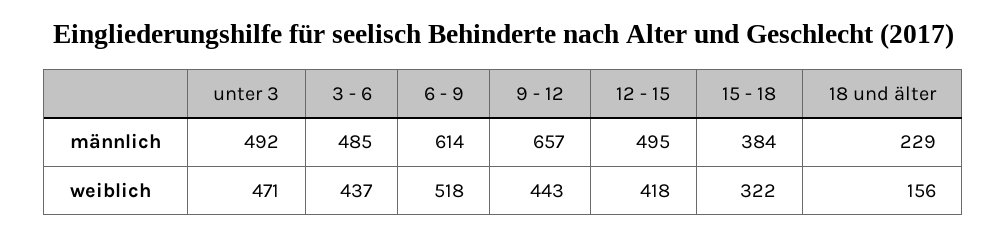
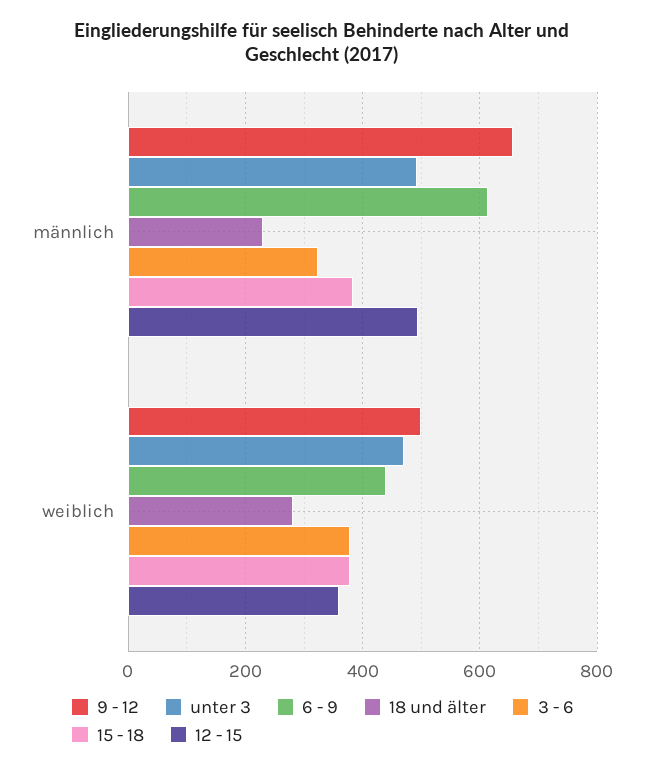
3 - 6, männlich: 485 -> 320
3 - 6, weiblich: 437 -> 380
6 - 9, weiblich: 518 -> 440
9 - 12, weiblich: 443 -> 500
12 - 15, weiblich: 418 -> 360
15 - 18, weiblich: 322 -> 380
18 und älter, weiblich: 156 -> 280

